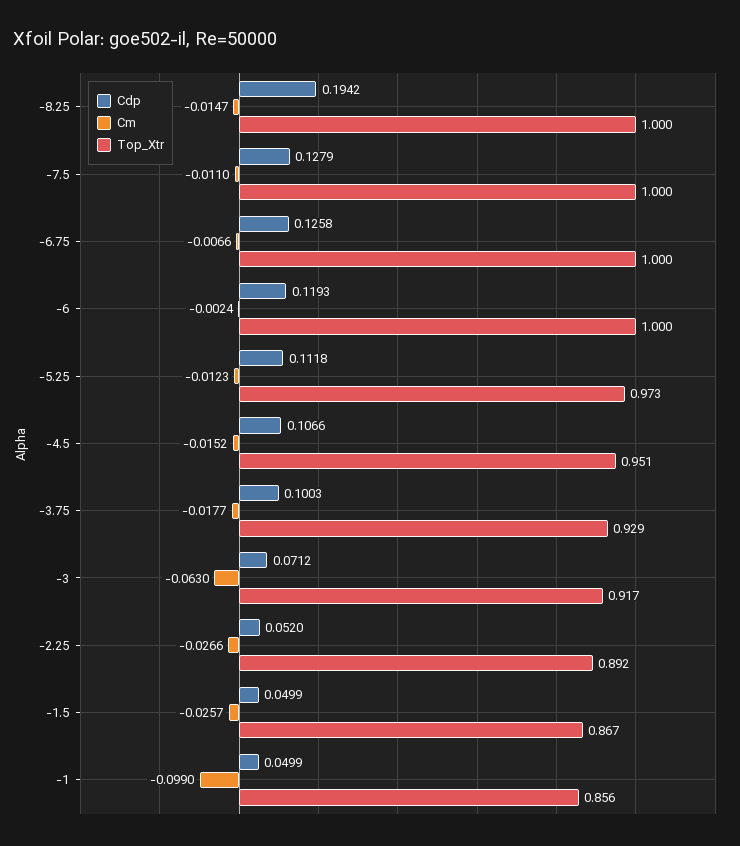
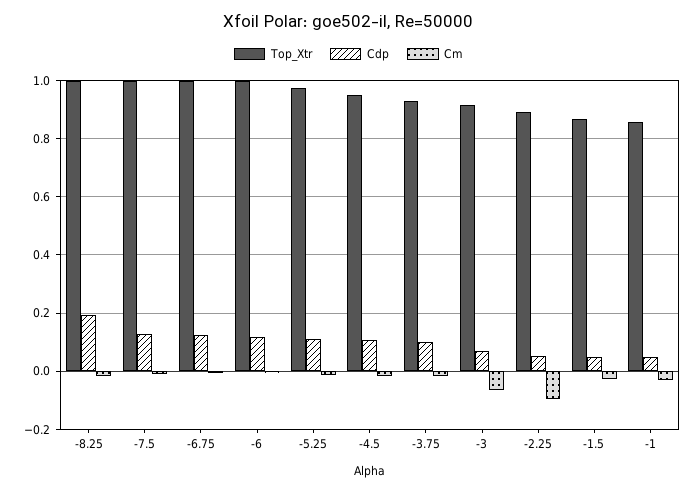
Cm, -2.25: -0.0266 -> -0.1
Cm, -1: -0.099 -> -0.025

